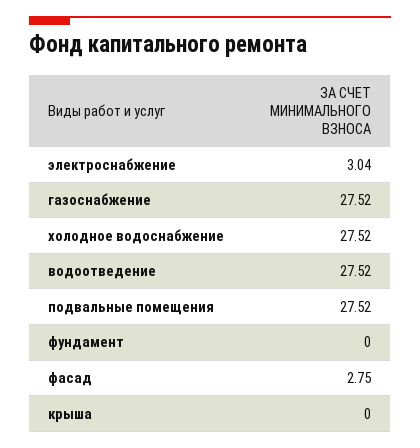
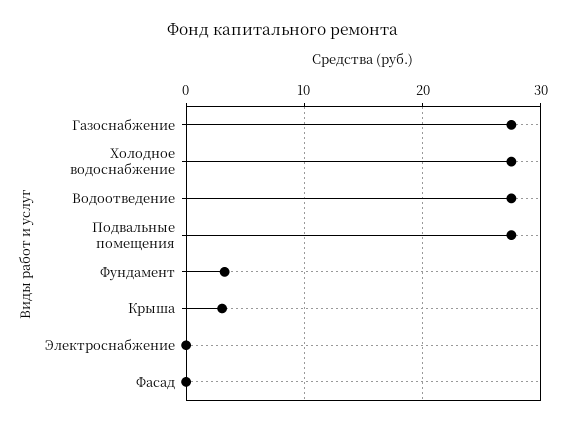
электроснабжение: 3.04 -> 0
фундамент: 0 -> 3
фасад: 2.75 -> 0
крыша: 0 -> 3

